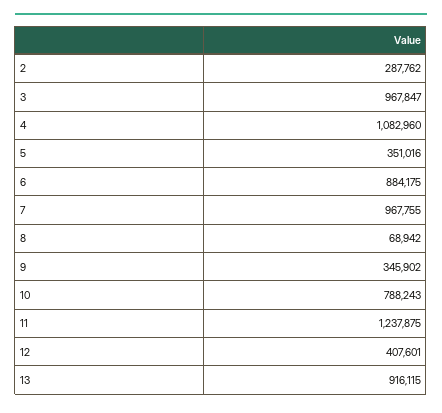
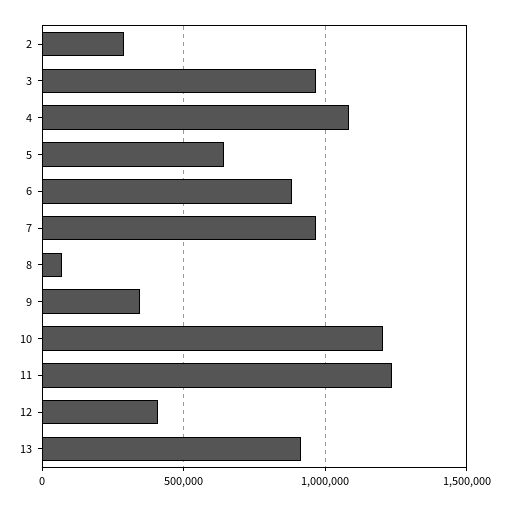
5: 351016 -> 650000
10: 788243 -> 1200000

